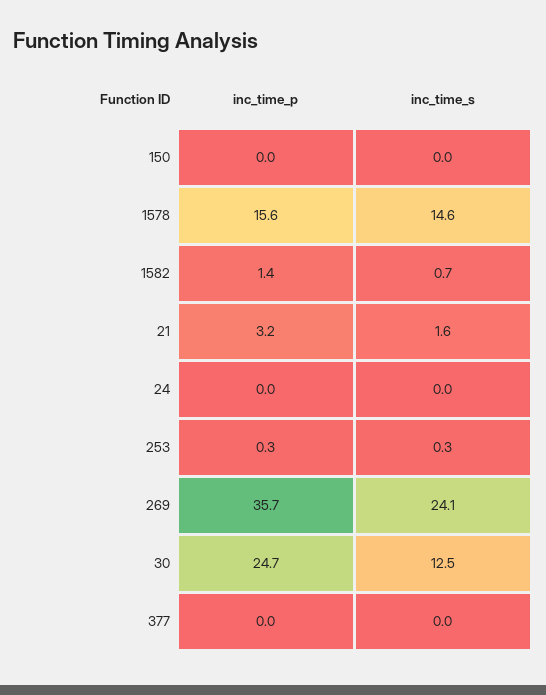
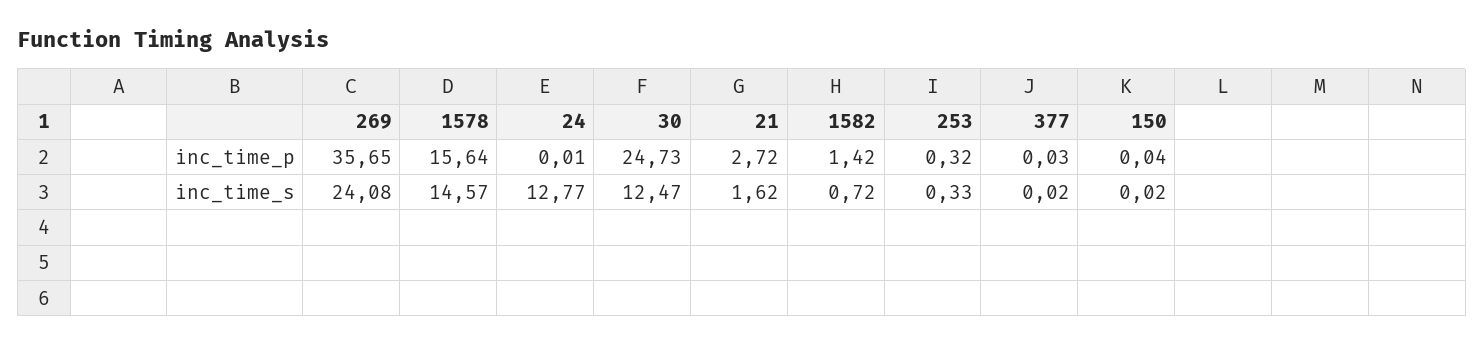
inc_time_p, 21: 3.2 -> 2.72
inc_time_s, 24: 0 -> 12.77

